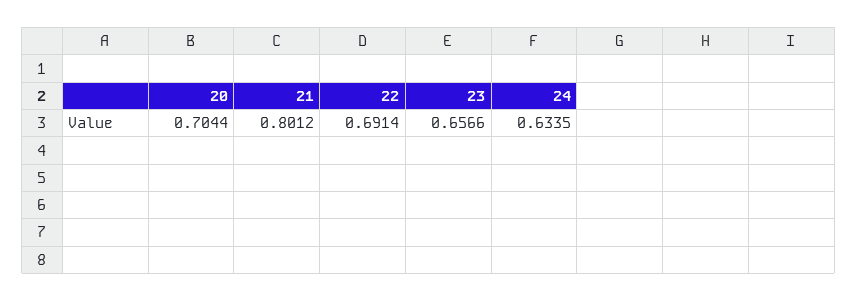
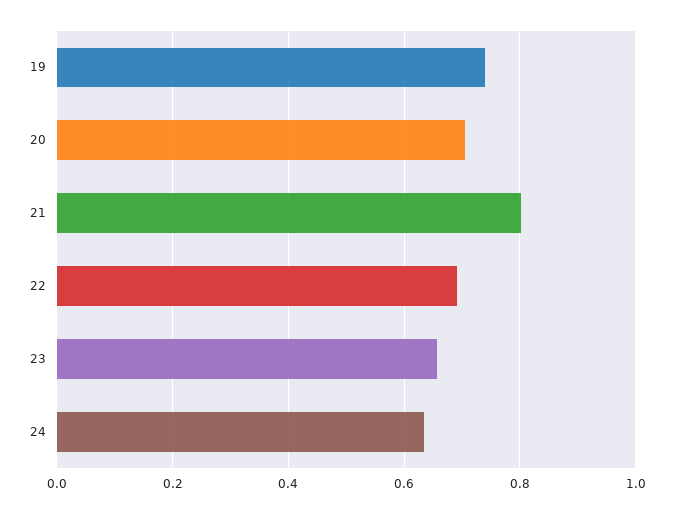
19: none -> 0.74

